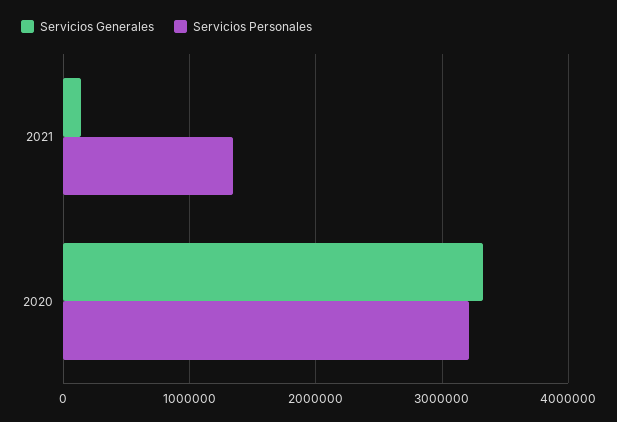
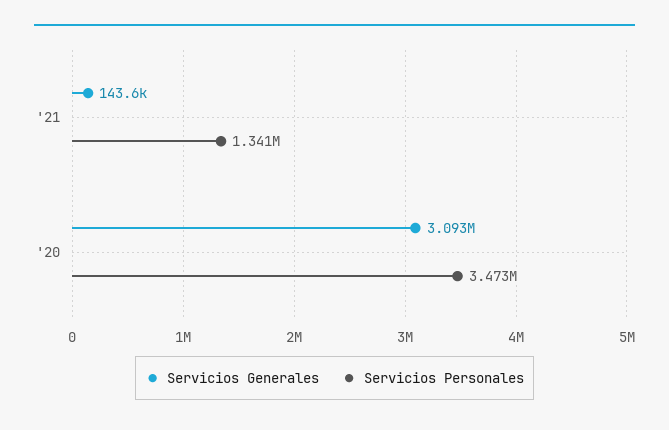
Servicios Generales, 2020: 3300000 -> 3093000
Servicios Personales, 2020: 3200000 -> 3473000

